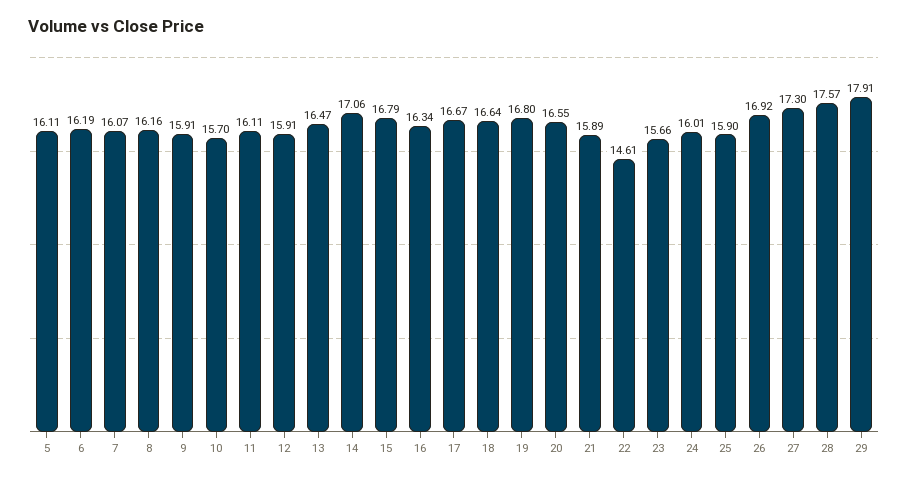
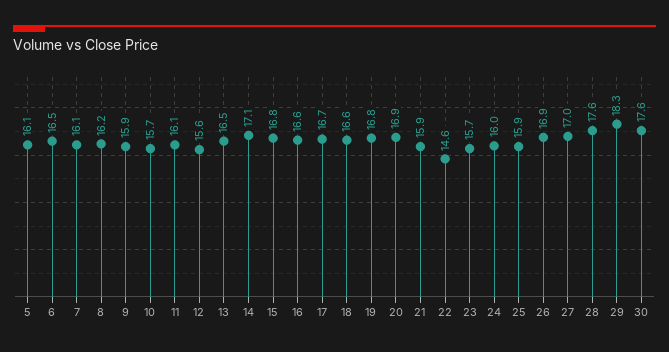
6: 16.19 -> 16.5
12: 15.91 -> 15.6
16: 16.34 -> 16.6
20: 16.55 -> 16.9
27: 17.3 -> 17
29: 17.91 -> 18.3
30: none -> 17.6

